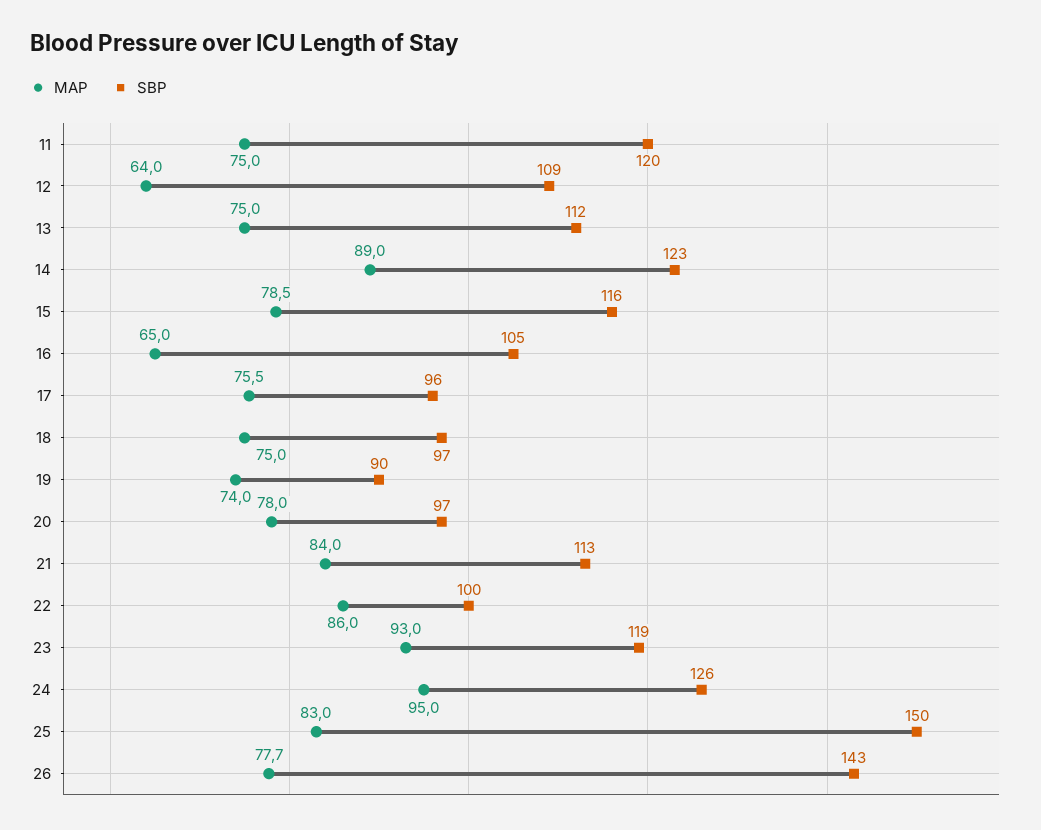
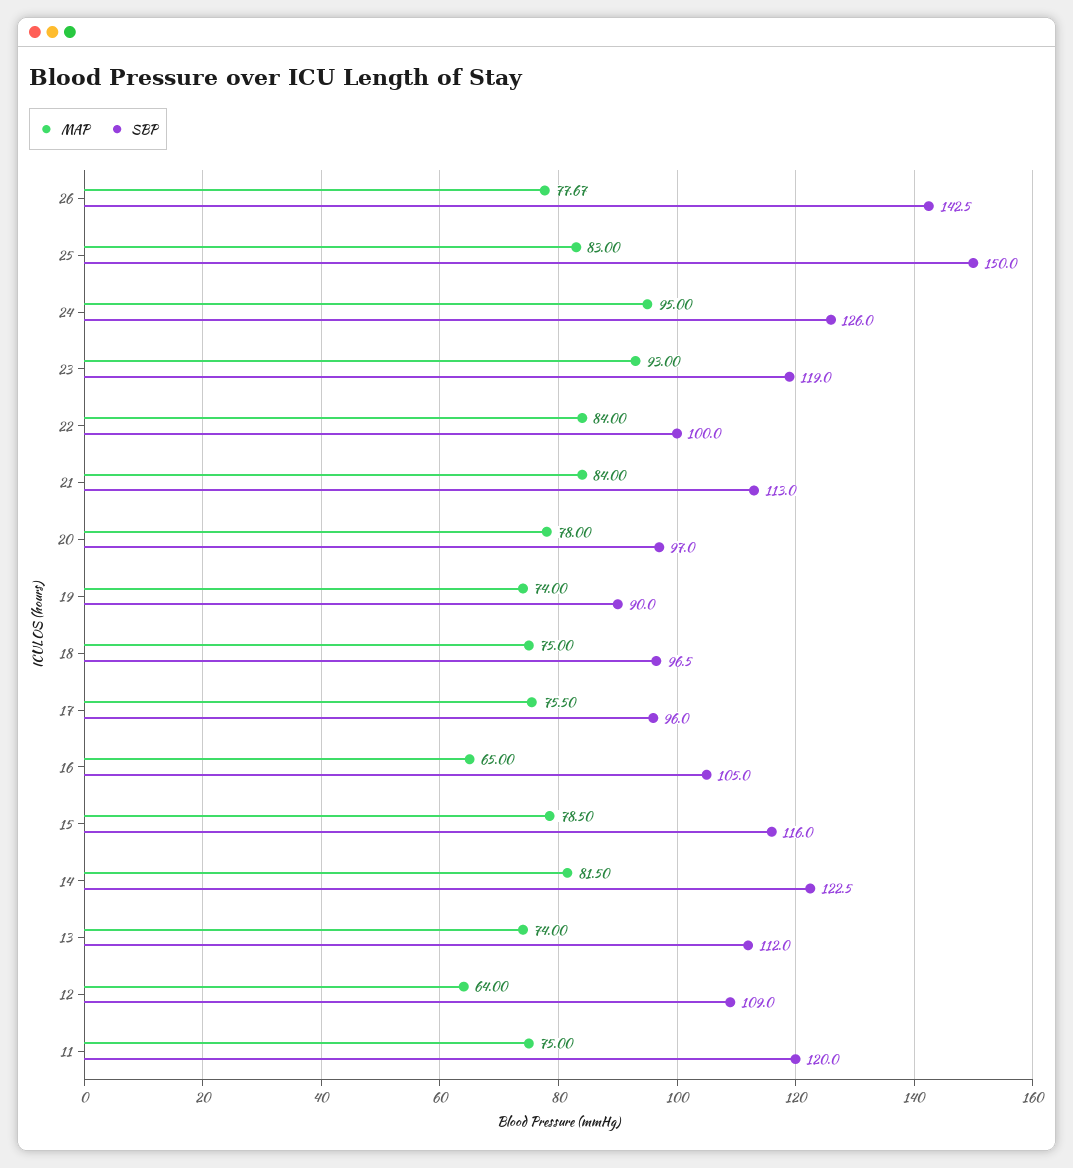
MAP, 13: 75 -> 74
MAP, 14: 89 -> 81.5
MAP, 22: 86 -> 84

